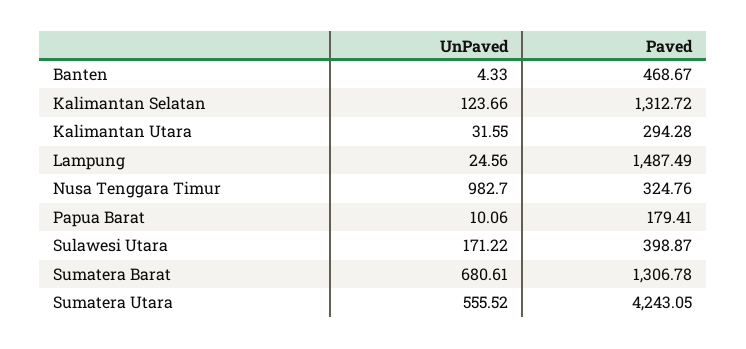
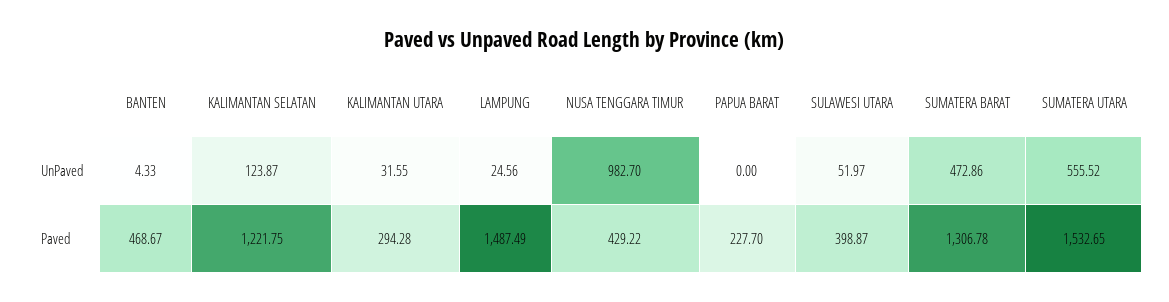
UnPaved, Kalimantan Selatan: 123.66 -> 123.87
Paved, Kalimantan Selatan: 1312.72 -> 1221.75
Paved, Nusa Tenggara Timur: 324.76 -> 429.22
UnPaved, Papua Barat: 10.06 -> 0
Paved, Papua Barat: 179.41 -> 227.7
UnPaved, Sulawesi Utara: 171.22 -> 51.97
UnPaved, Sumatera Barat: 680.61 -> 472.86
Paved, Sumatera Utara: 4243.05 -> 1532.65

